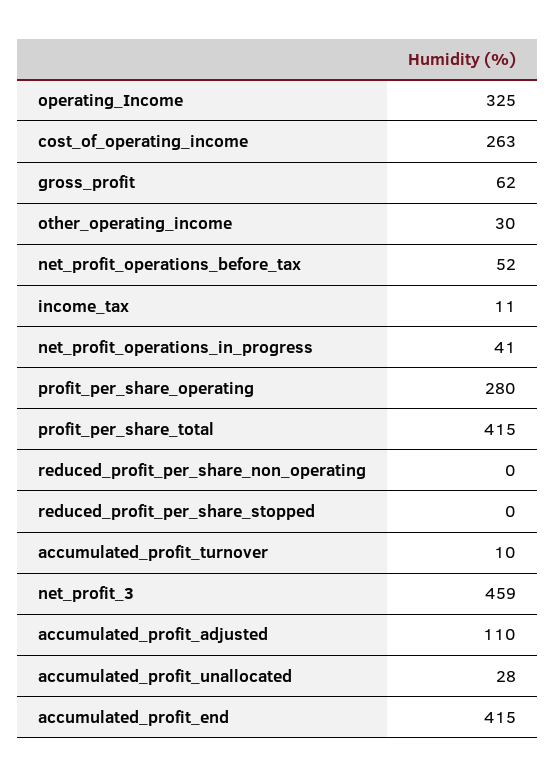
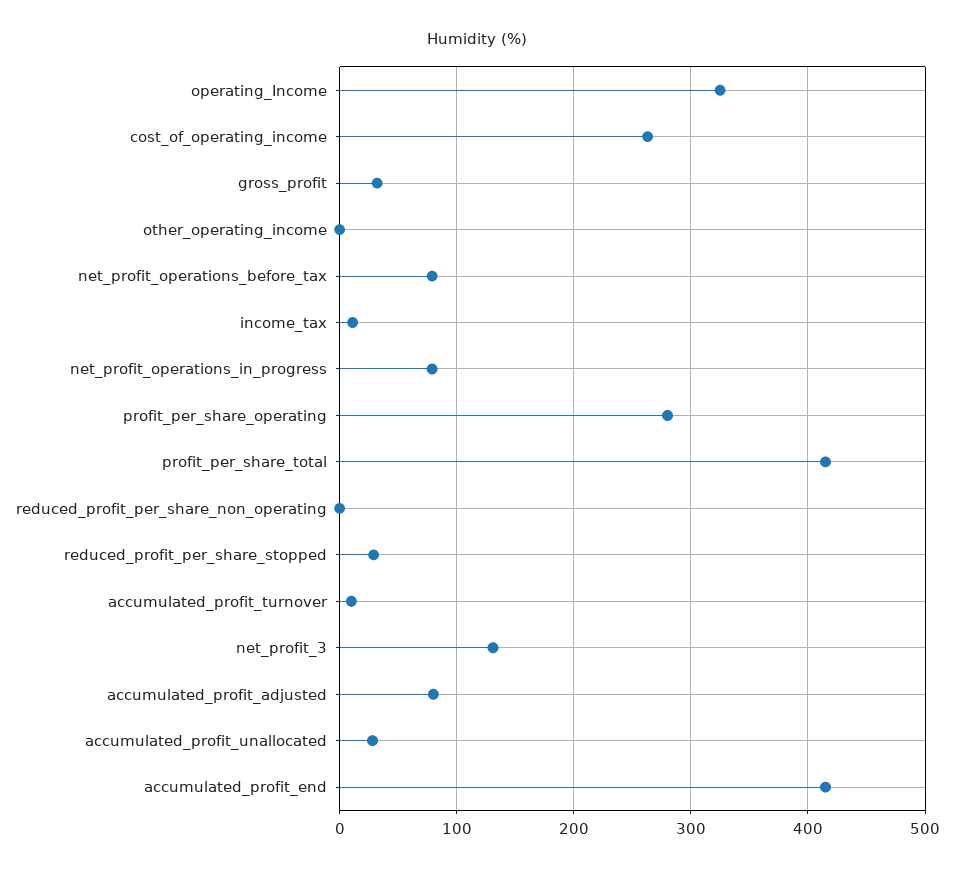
gross_profit: 62 -> 30
other_operating_income: 30 -> 0
net_profit_operations_before_tax: 52 -> 80
net_profit_operations_in_progress: 41 -> 80
reduced_profit_per_share_stopped: 0 -> 30
net_profit_3: 459 -> 130
accumulated_profit_adjusted: 110 -> 80

